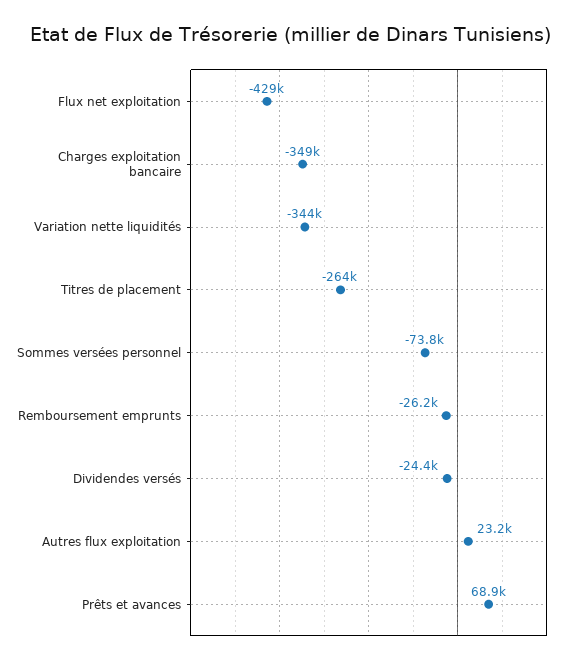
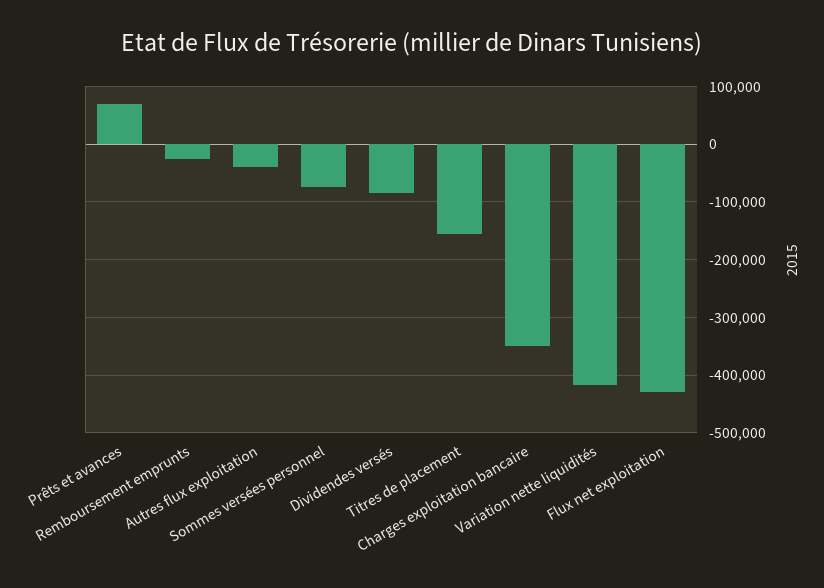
Variation nette liquidités: -344000 -> -420000
Titres de placement: -264000 -> -160000
Dividendes versés: -24400 -> -80000
Autres flux exploitation: 23200 -> -40000

